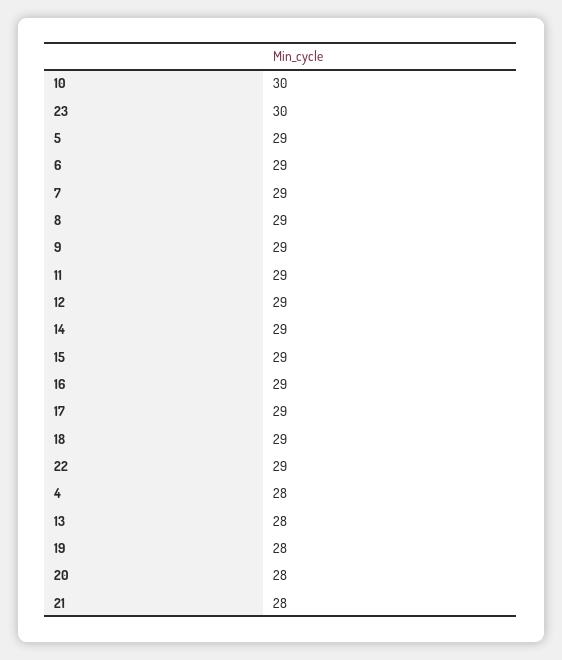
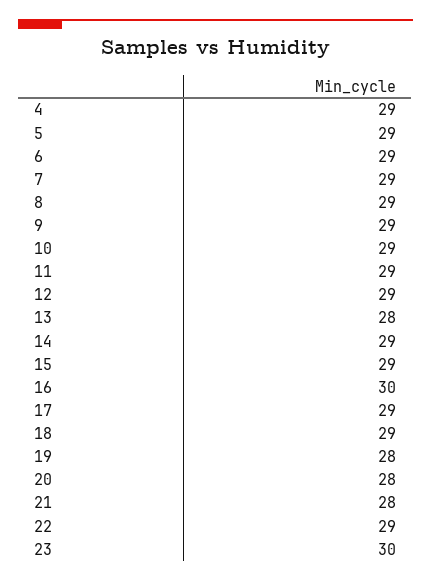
10: 30 -> 29
16: 29 -> 30
4: 28 -> 29

